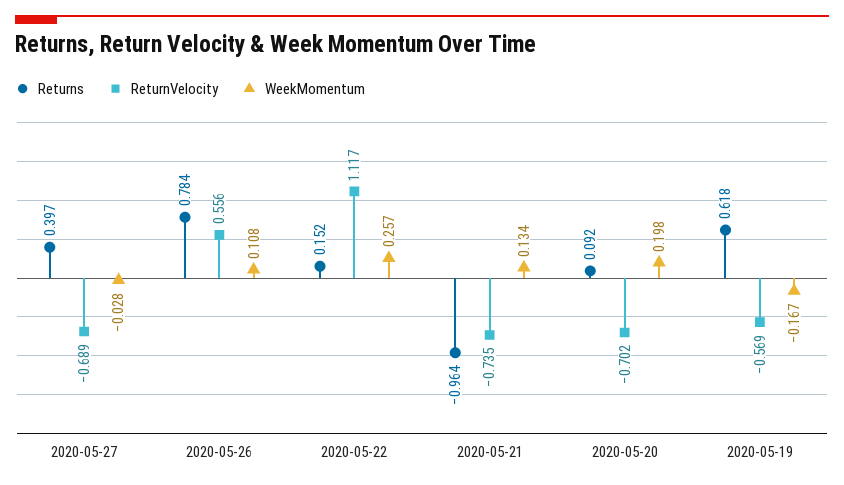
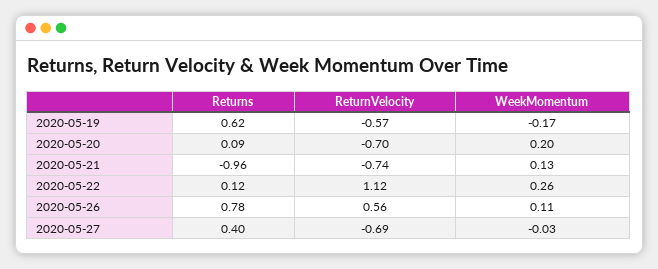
Returns, 2020-05-22: 0.152 -> 0.12

